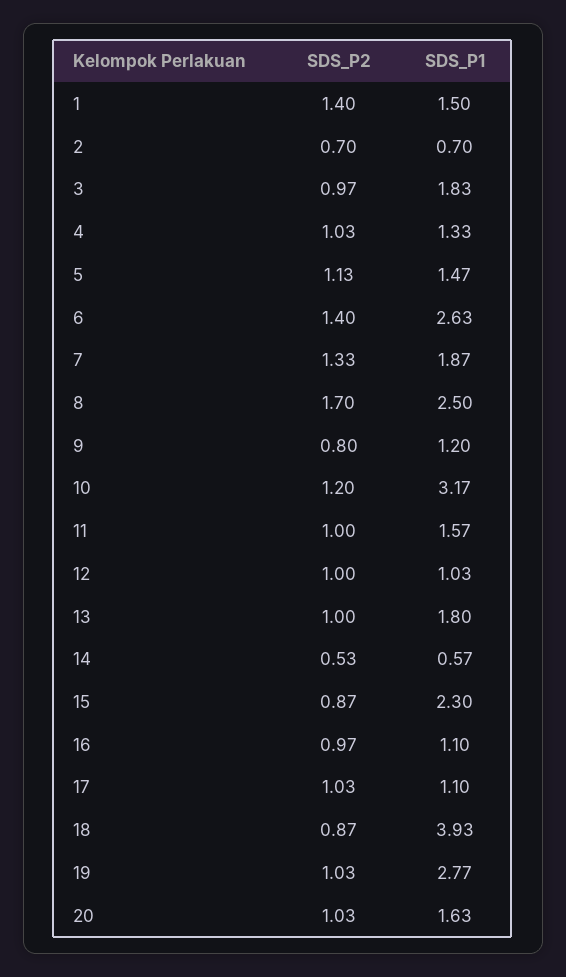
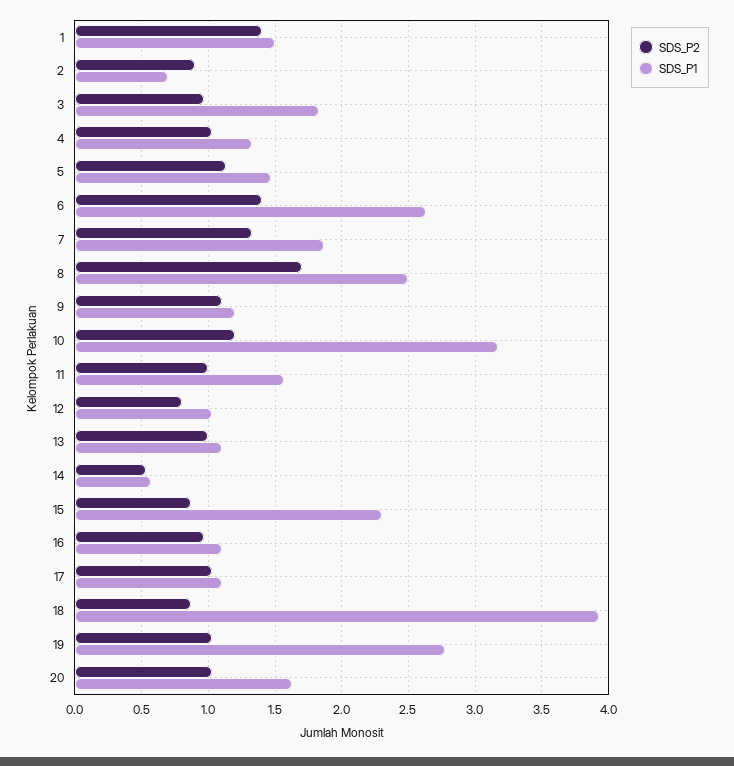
SDS_P2, 2: 0.7 -> 0.9
SDS_P2, 9: 0.8 -> 1.1
SDS_P2, 12: 1 -> 0.8
SDS_P1, 13: 1.8 -> 1.1

